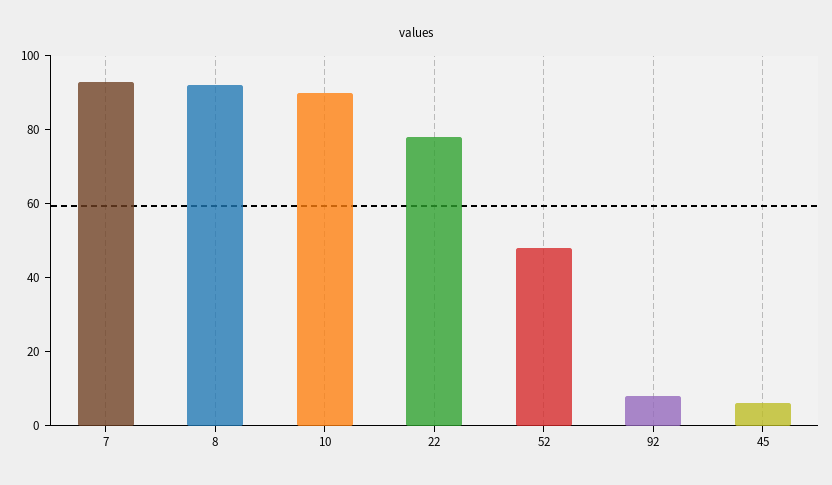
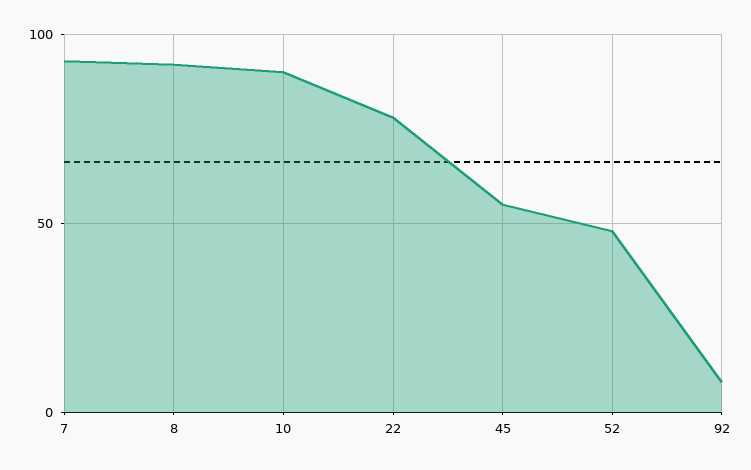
45: 5 -> 55

